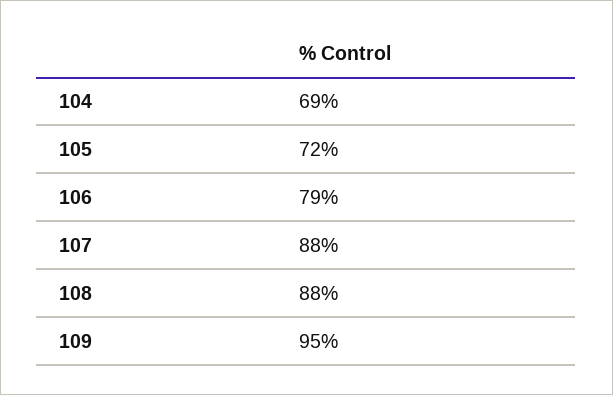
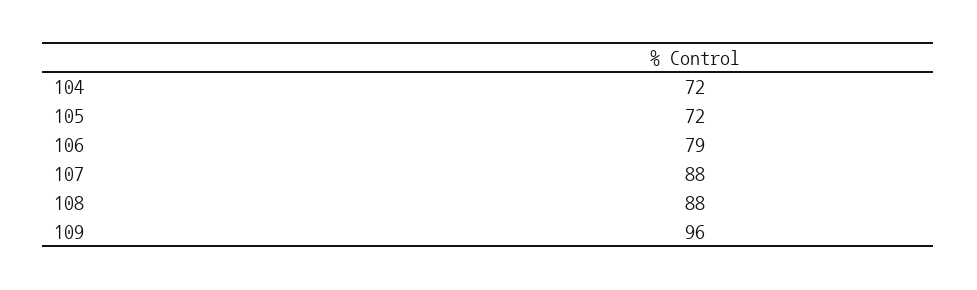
104: 69 -> 72
109: 95 -> 96

